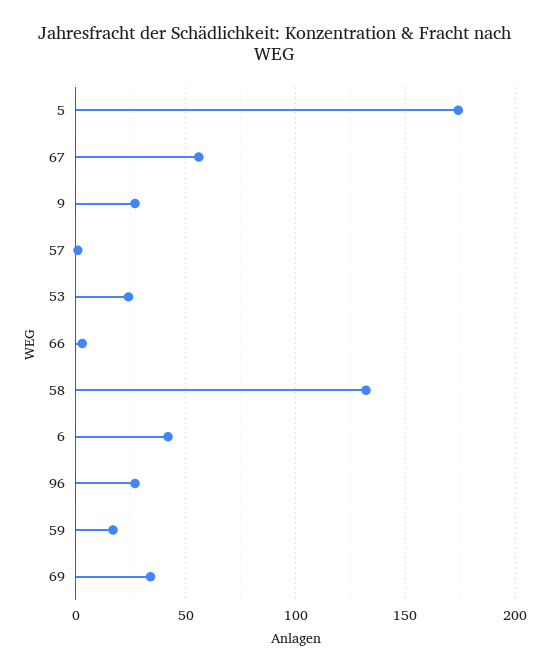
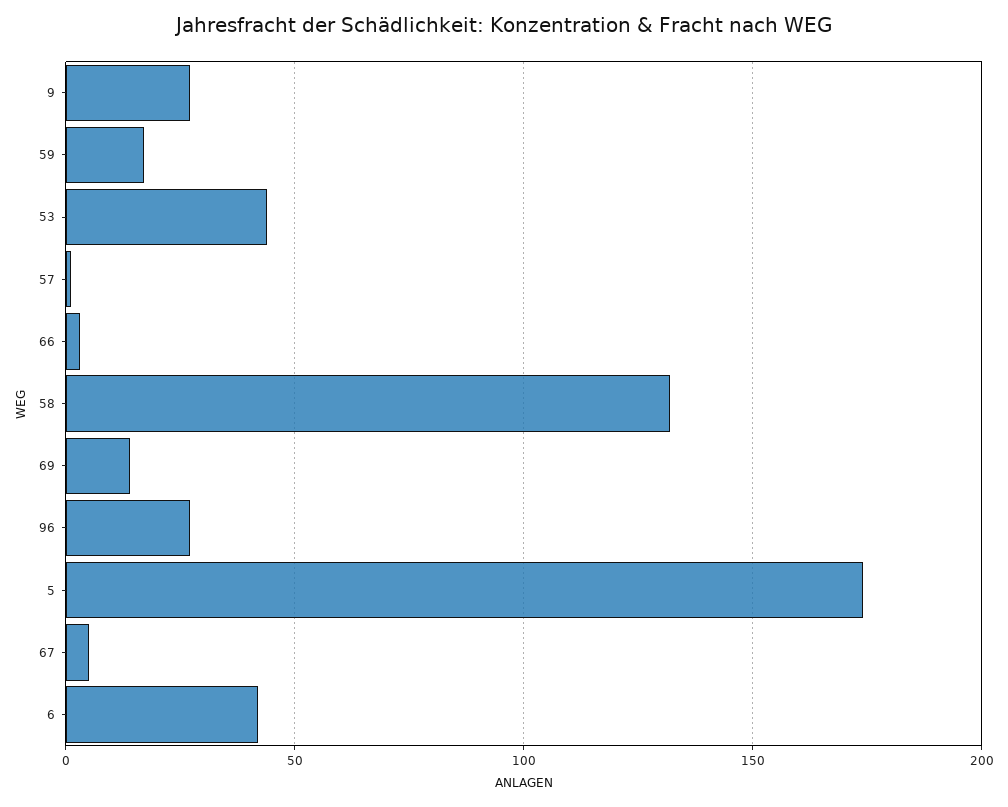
67: 55 -> 5
53: 25 -> 45
69: 35 -> 15

